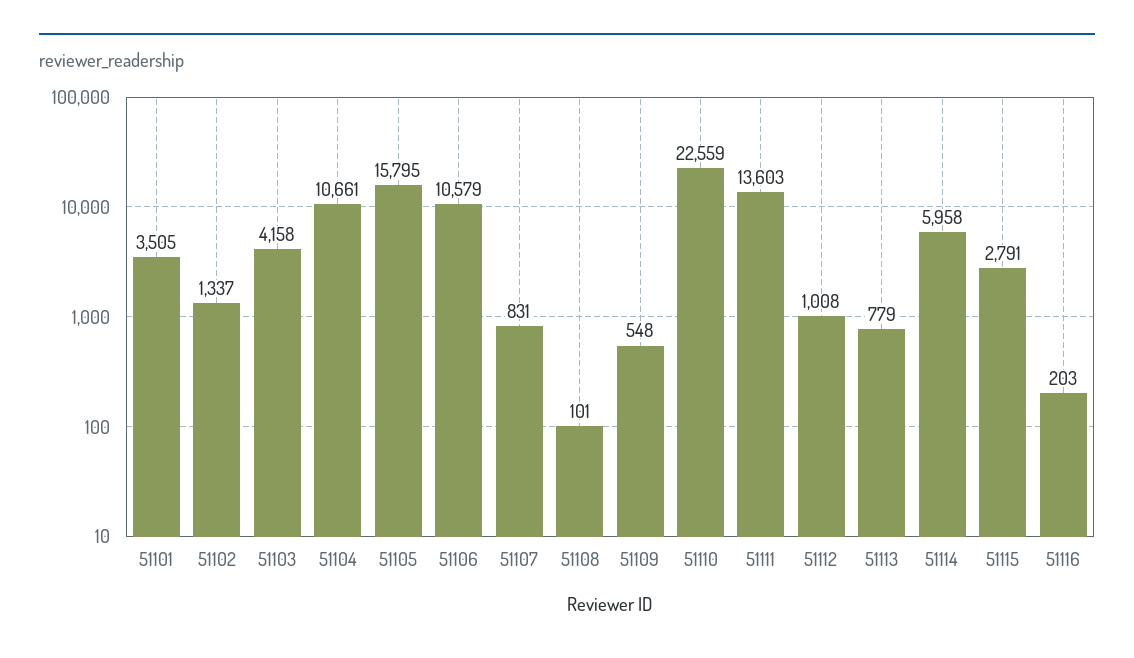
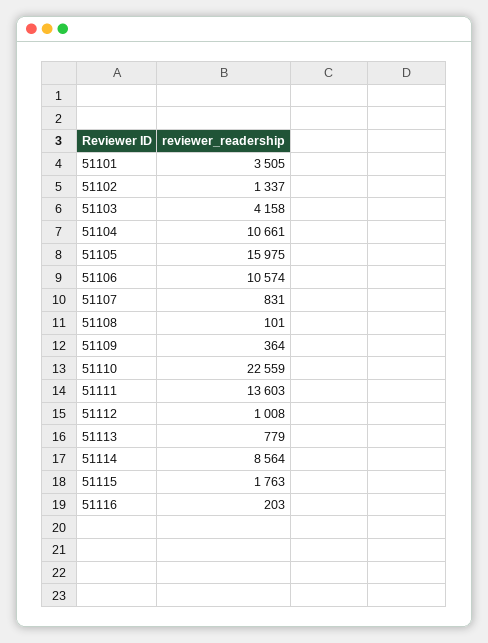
51105: 15795 -> 15975
51106: 10579 -> 10574
51109: 548 -> 364
51114: 5958 -> 8564
51115: 2791 -> 1763

